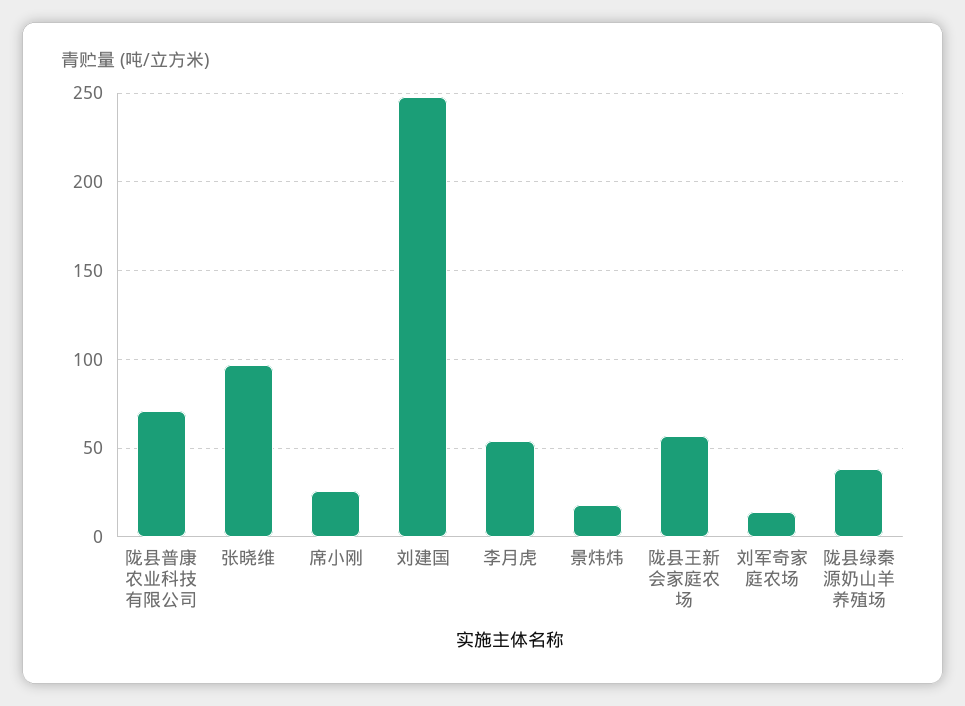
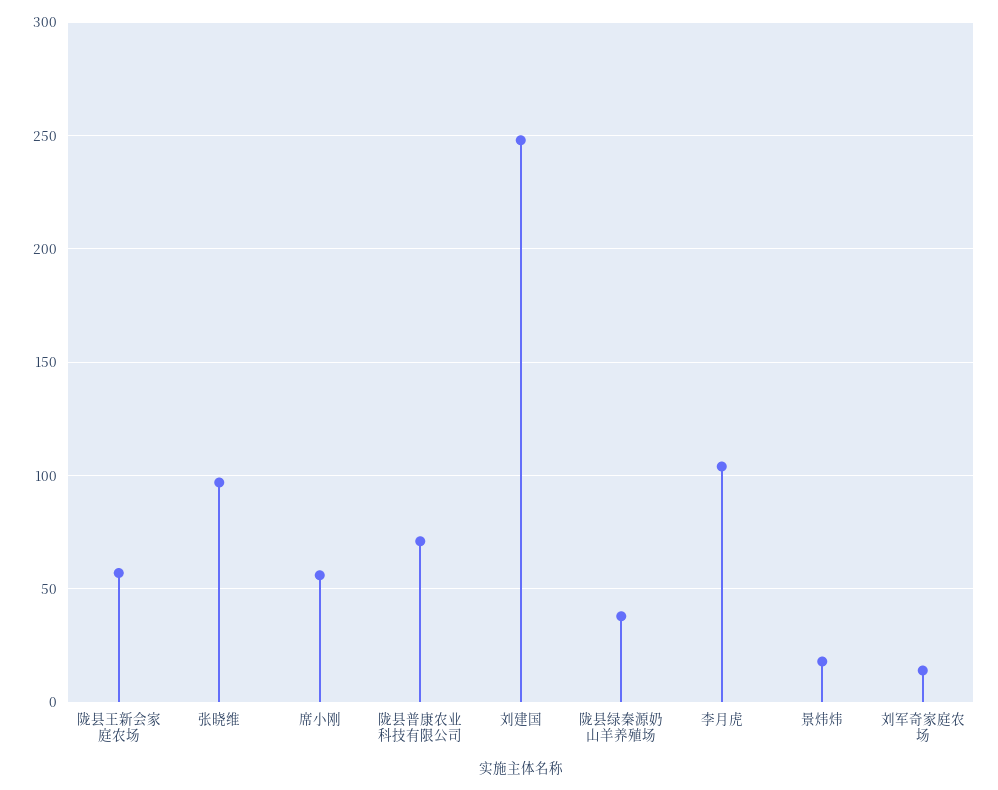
席小刚: 25 -> 55
李月虎: 55 -> 105

